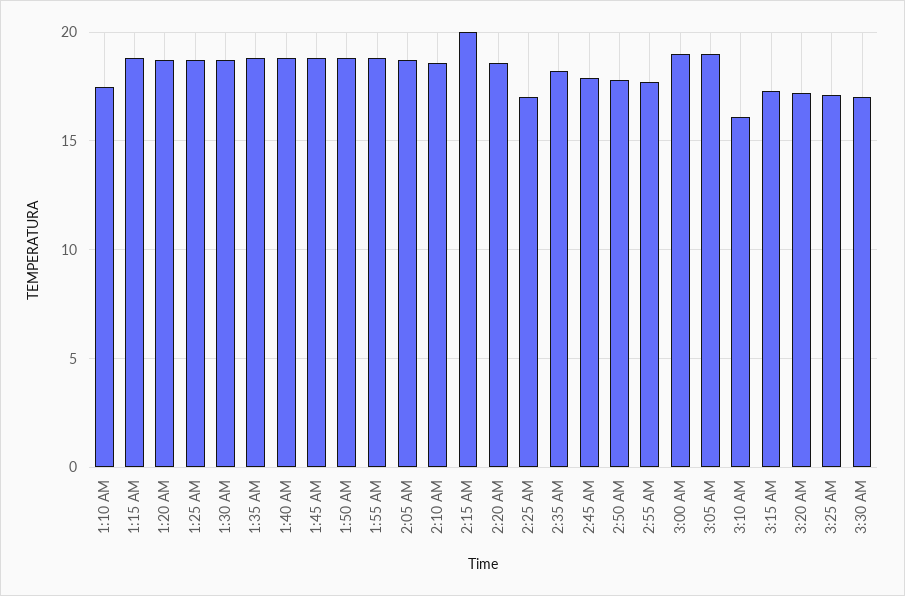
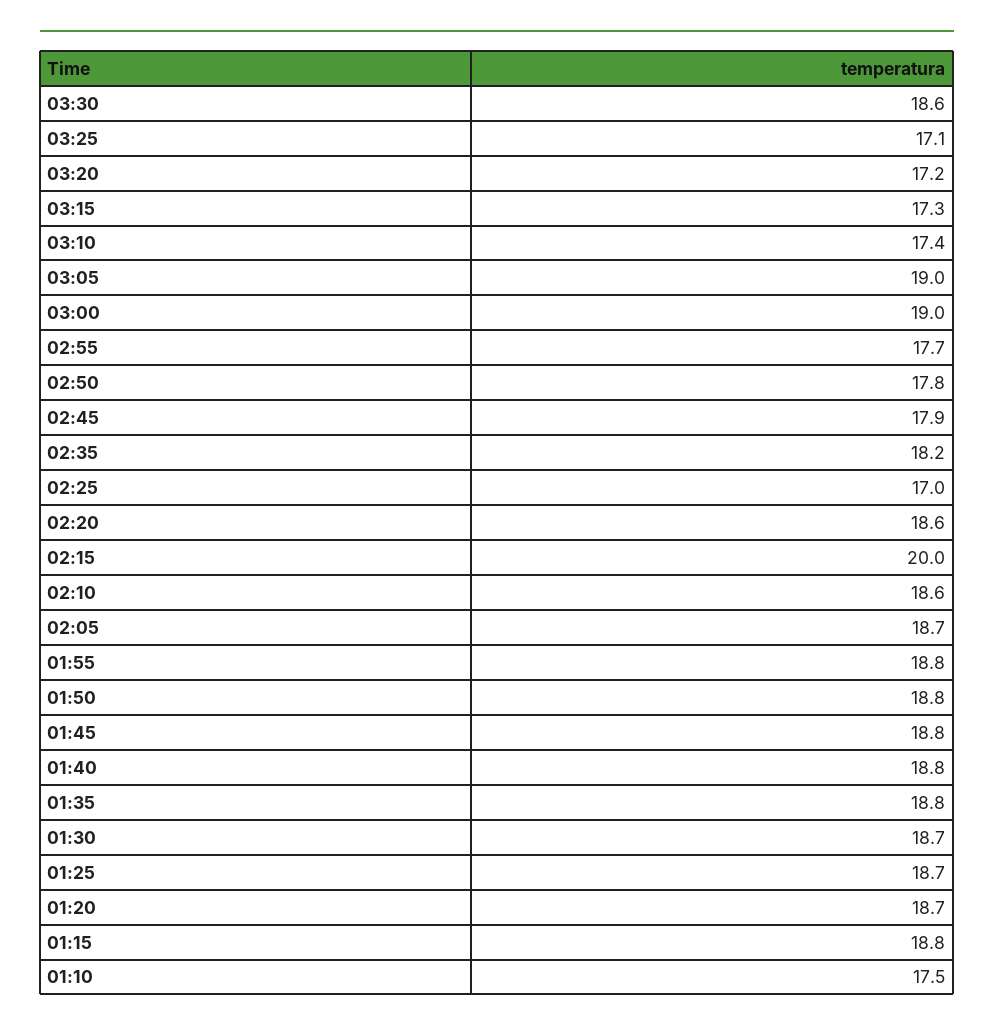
3:10 AM: 16 -> 17.4
3:30 AM: 17 -> 18.6

